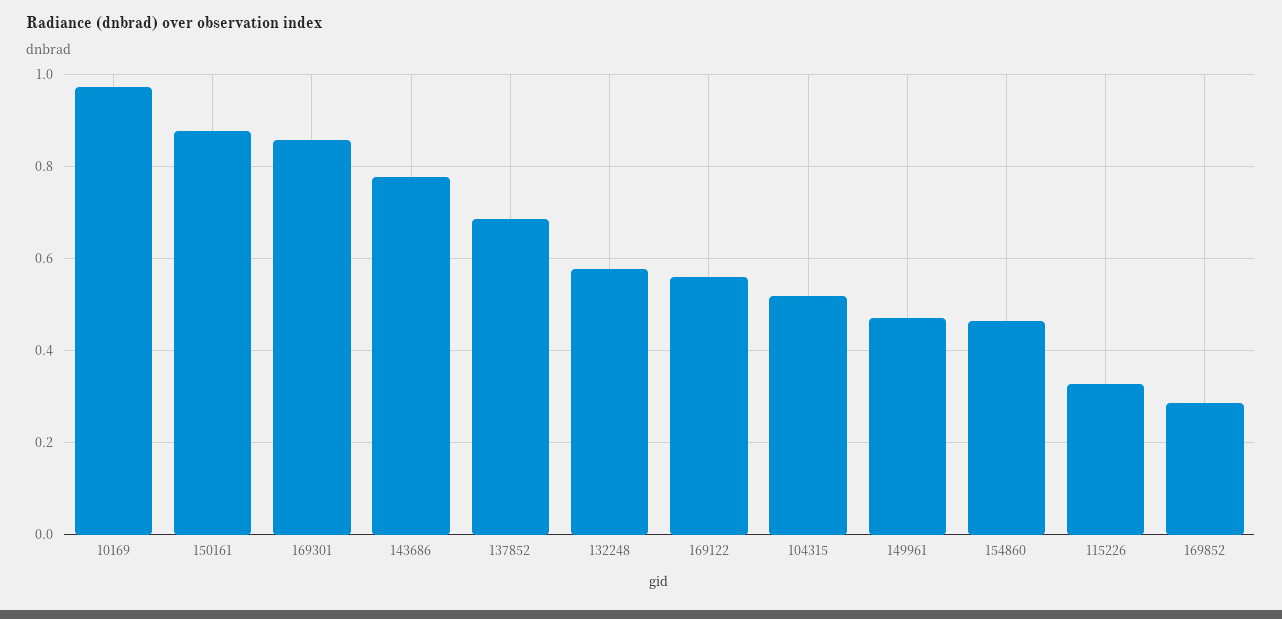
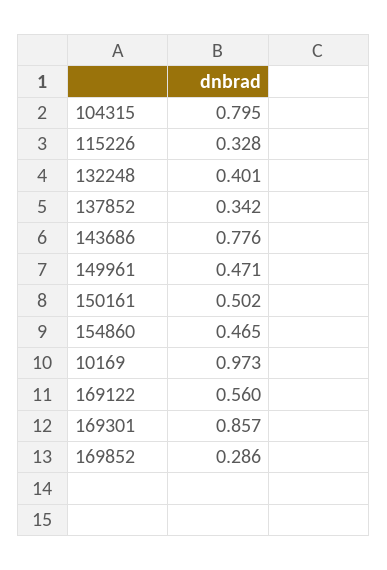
150161: 0.88 -> 0.502
137852: 0.68 -> 0.342
132248: 0.58 -> 0.401
104315: 0.52 -> 0.795

